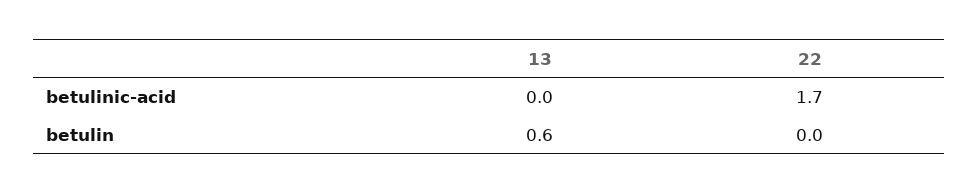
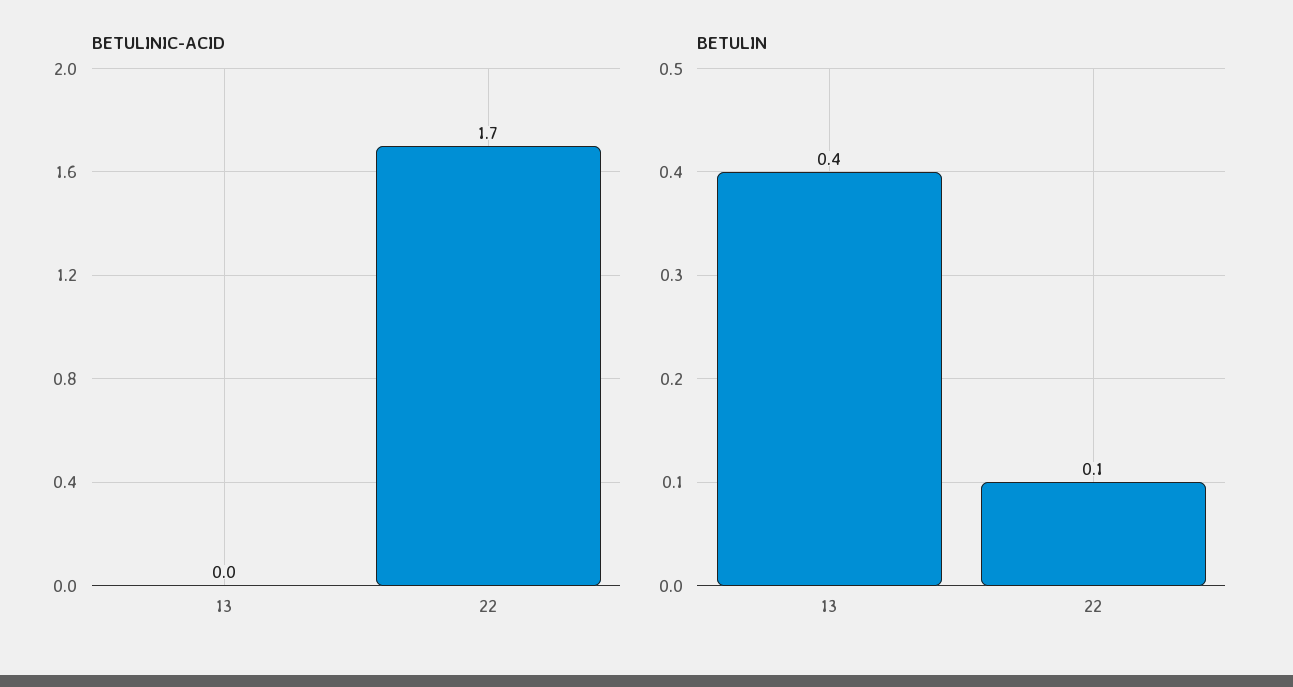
betulin, 13: 0.6 -> 0.4
betulin, 22: 0 -> 0.1

